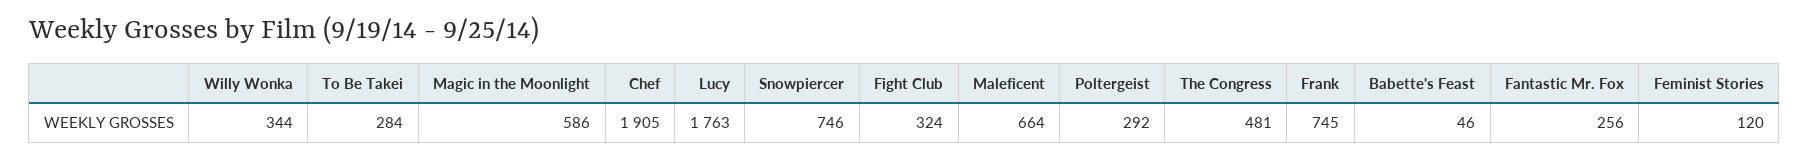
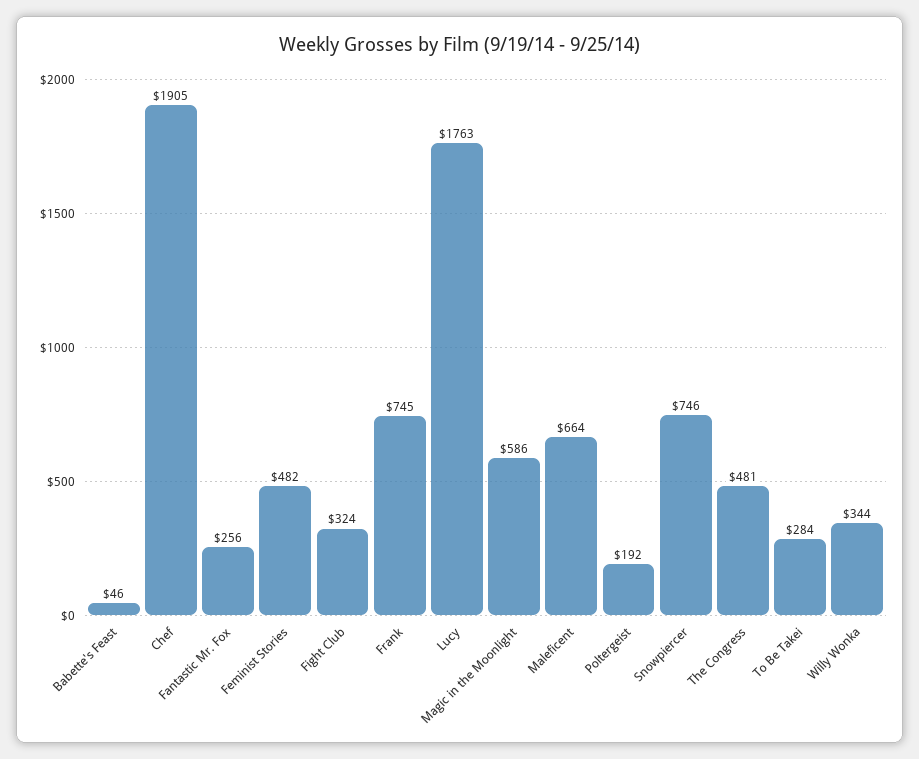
Poltergeist: 292 -> 192
Feminist Stories: 120 -> 482

